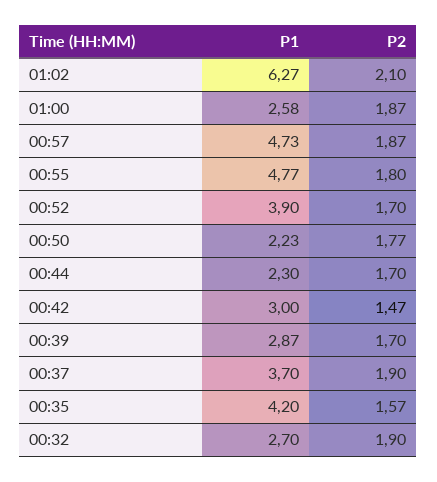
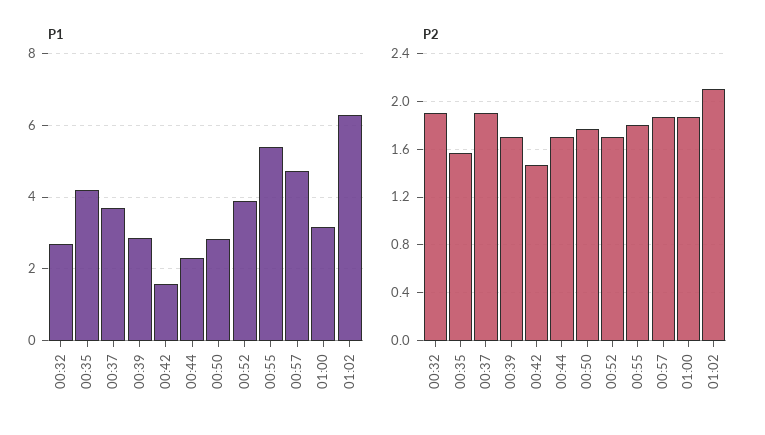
P1, 01:00: 2.58 -> 3.2
P1, 00:55: 4.77 -> 5.4
P1, 00:50: 2.23 -> 2.8
P1, 00:42: 3 -> 1.6

